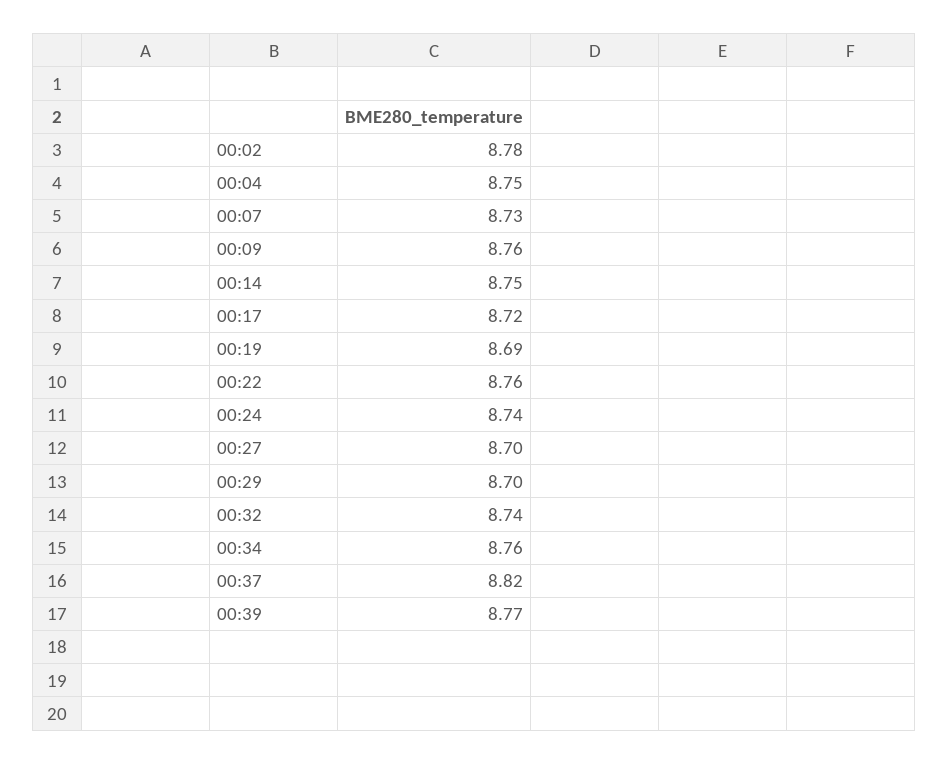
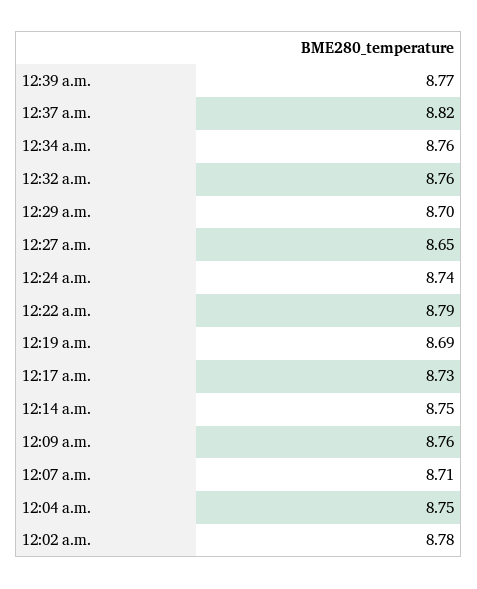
00:07: 8.73 -> 8.71
00:17: 8.72 -> 8.73
00:22: 8.76 -> 8.79
00:27: 8.7 -> 8.65
00:32: 8.74 -> 8.76

